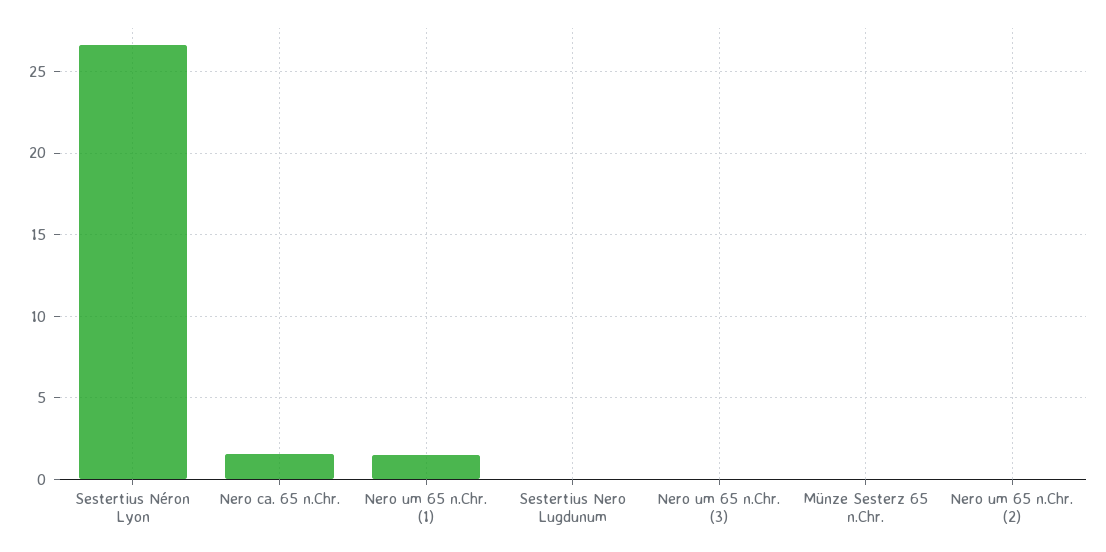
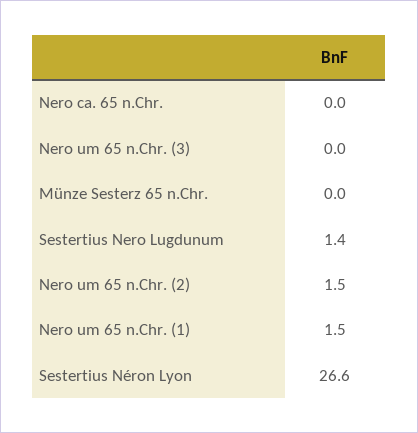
Nero ca. 65 n.Chr.: 1.5 -> 0
Sestertius Nero Lugdunum: 0 -> 1.4
Nero um 65 n.Chr. (2): 0 -> 1.5

